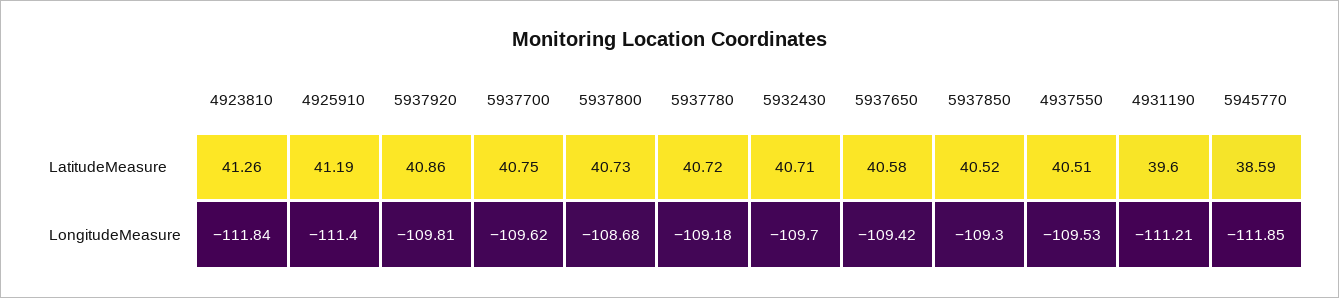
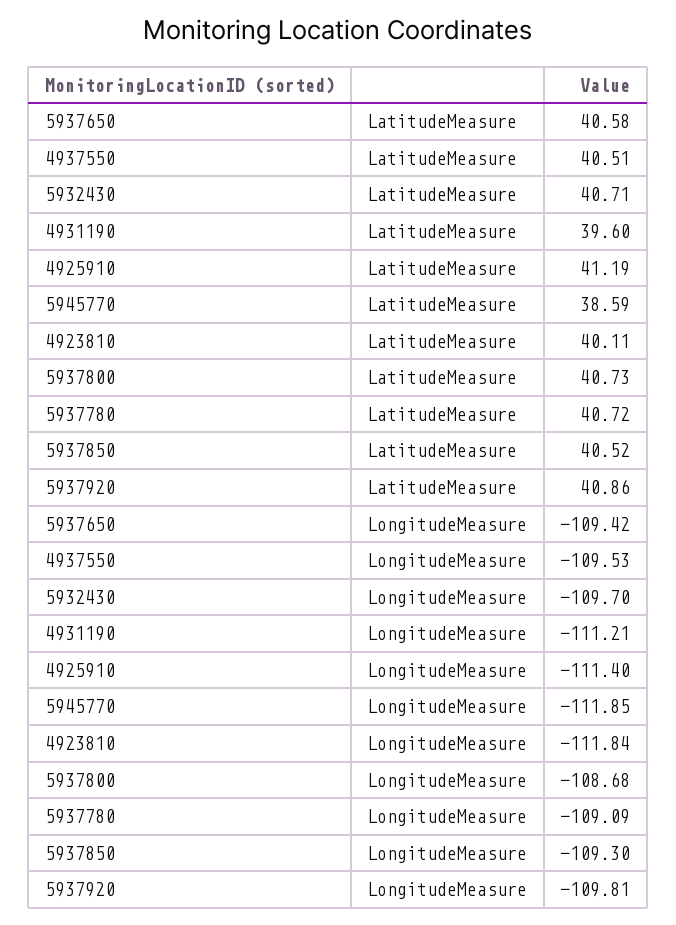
4923810, LatitudeMeasure: 41.26 -> 40.11
5937700, LatitudeMeasure: 40.75 -> none
5937700, LongitudeMeasure: -109.62 -> none
5937780, LongitudeMeasure: -109.18 -> -109.09

